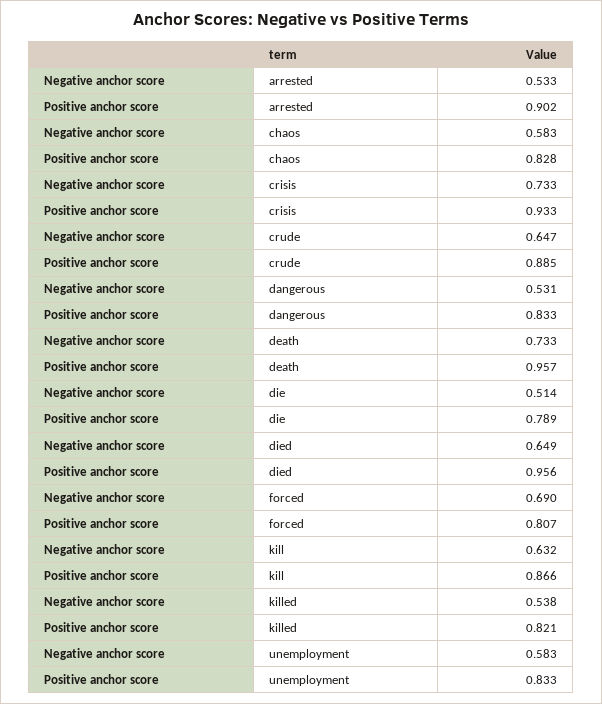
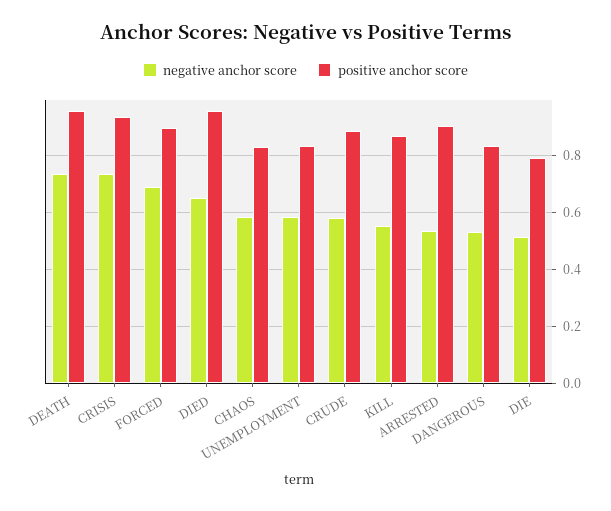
Negative anchor score, crude: 0.647 -> 0.575
Positive anchor score, forced: 0.807 -> 0.9
Negative anchor score, kill: 0.632 -> 0.55
Negative anchor score, killed: 0.538 -> none
Positive anchor score, killed: 0.821 -> none

